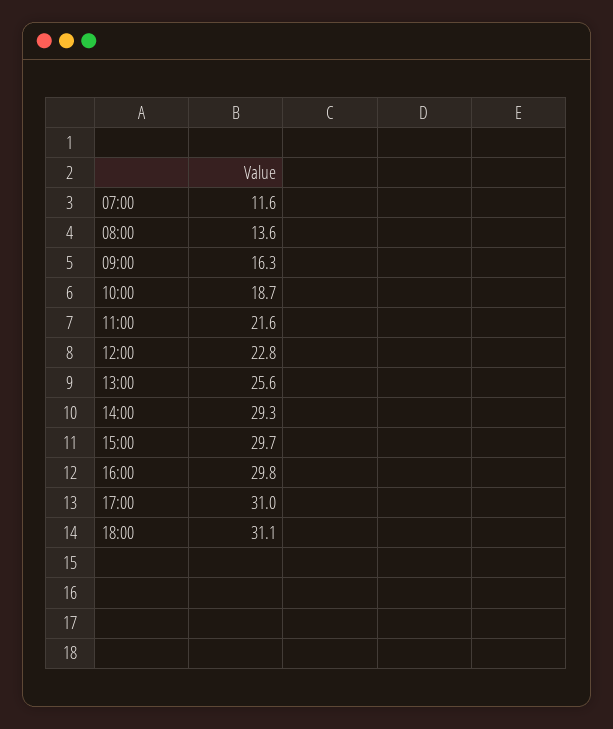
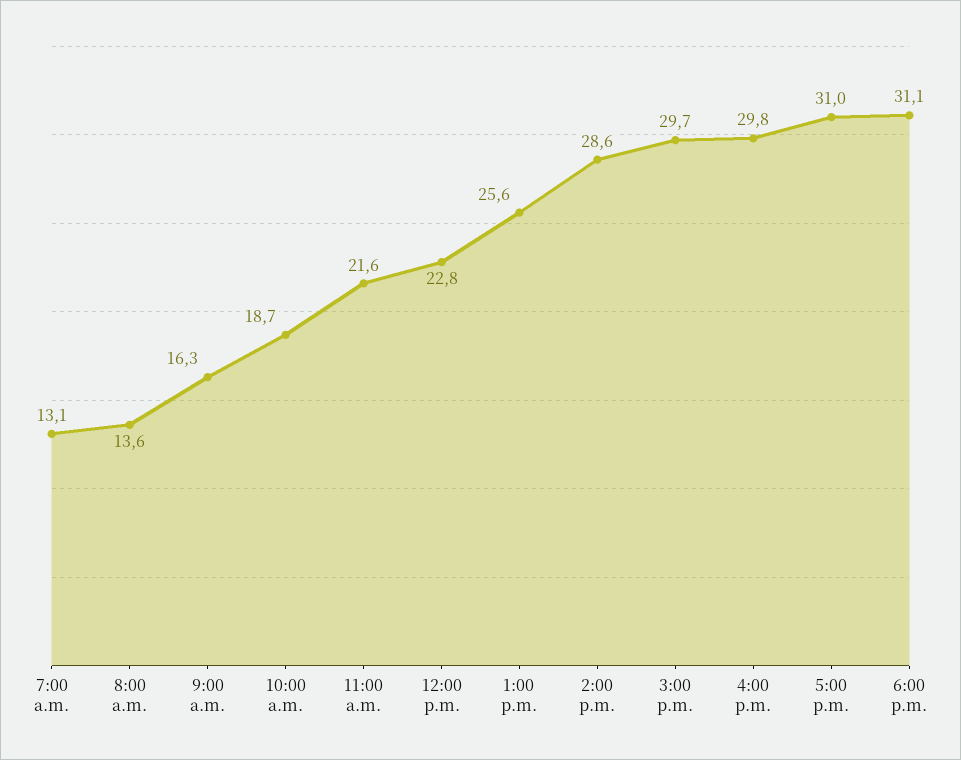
07:00: 11.6 -> 13.1
14:00: 29.3 -> 28.6

